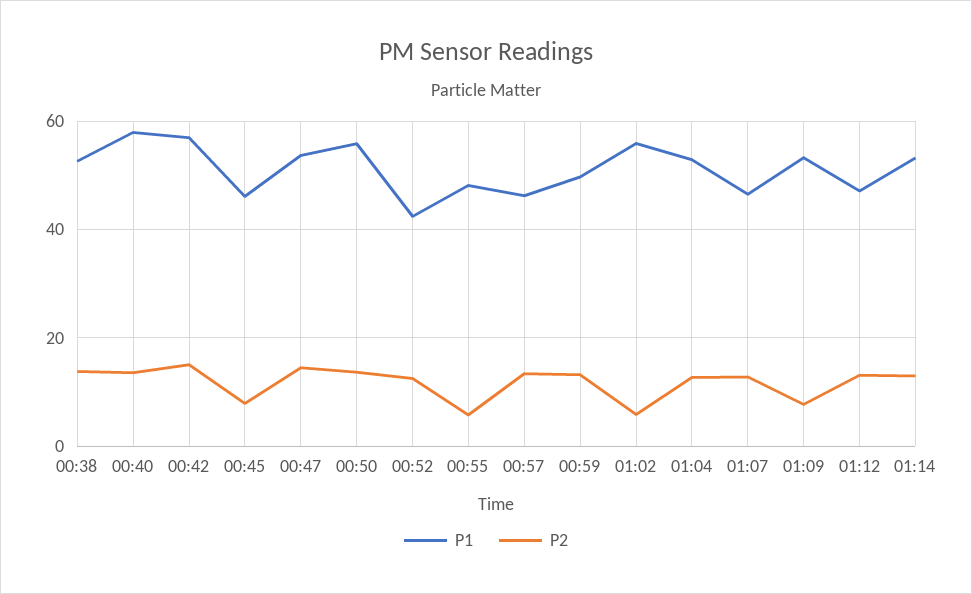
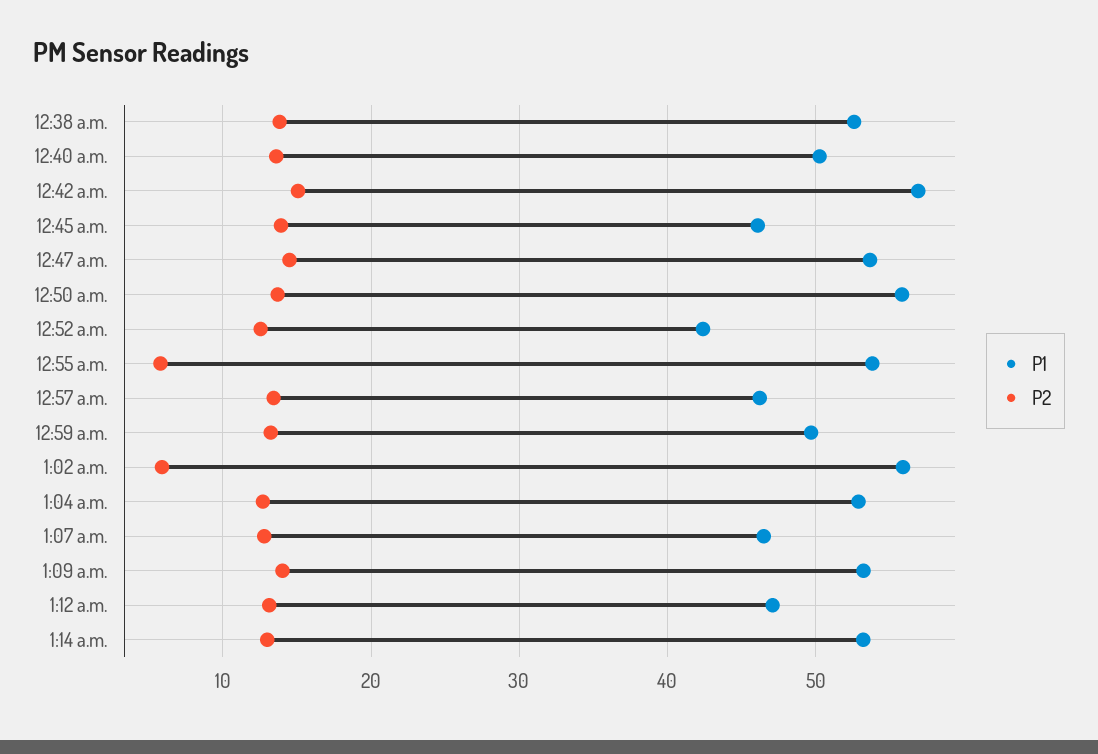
P1, 00:40: 58 -> 50
P2, 00:45: 8 -> 14
P1, 00:55: 48 -> 54
P2, 01:09: 8 -> 14

